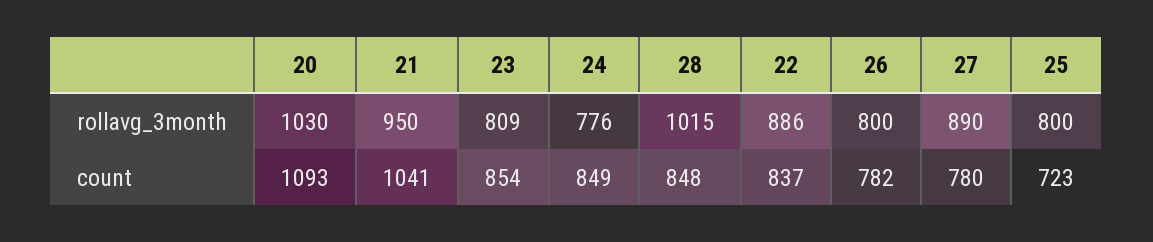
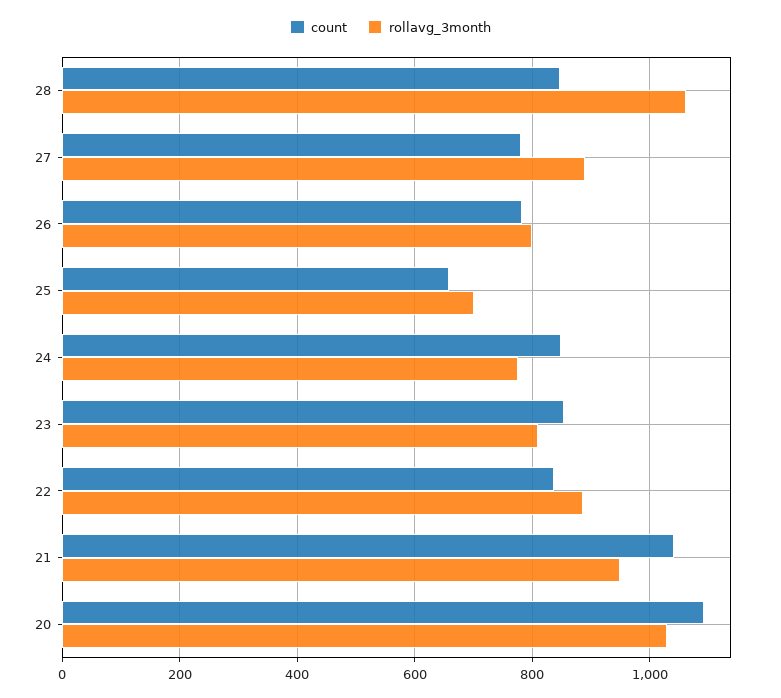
rollavg_3month, 28: 1015 -> 1060
rollavg_3month, 25: 800 -> 700
count, 25: 723 -> 660

